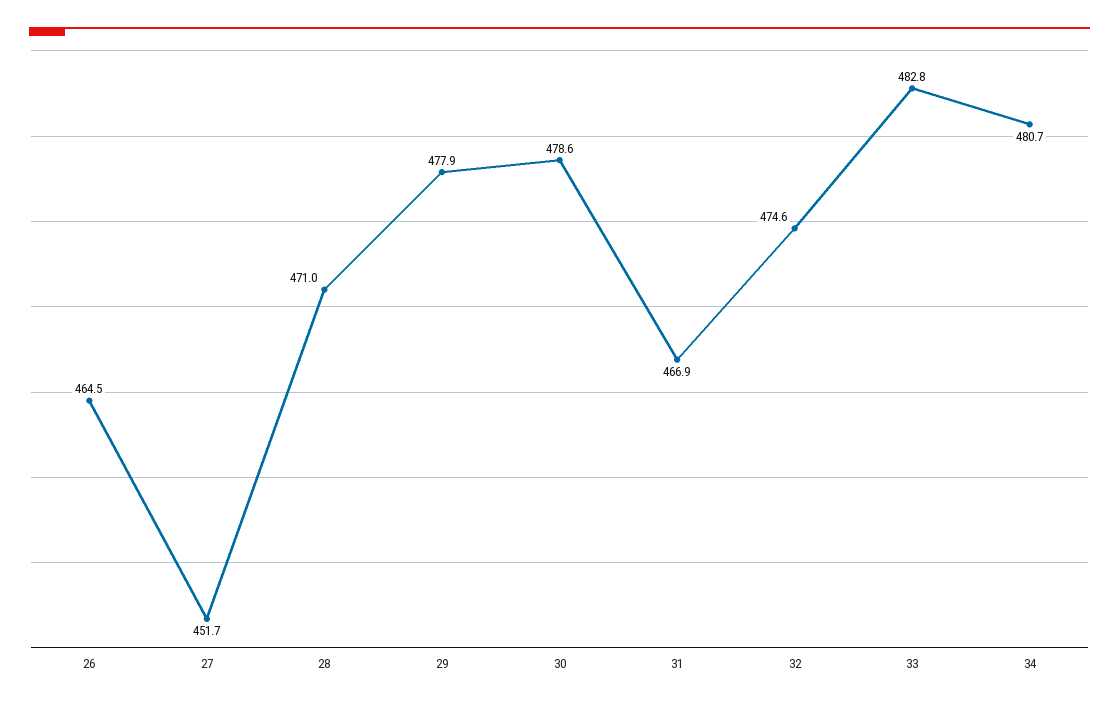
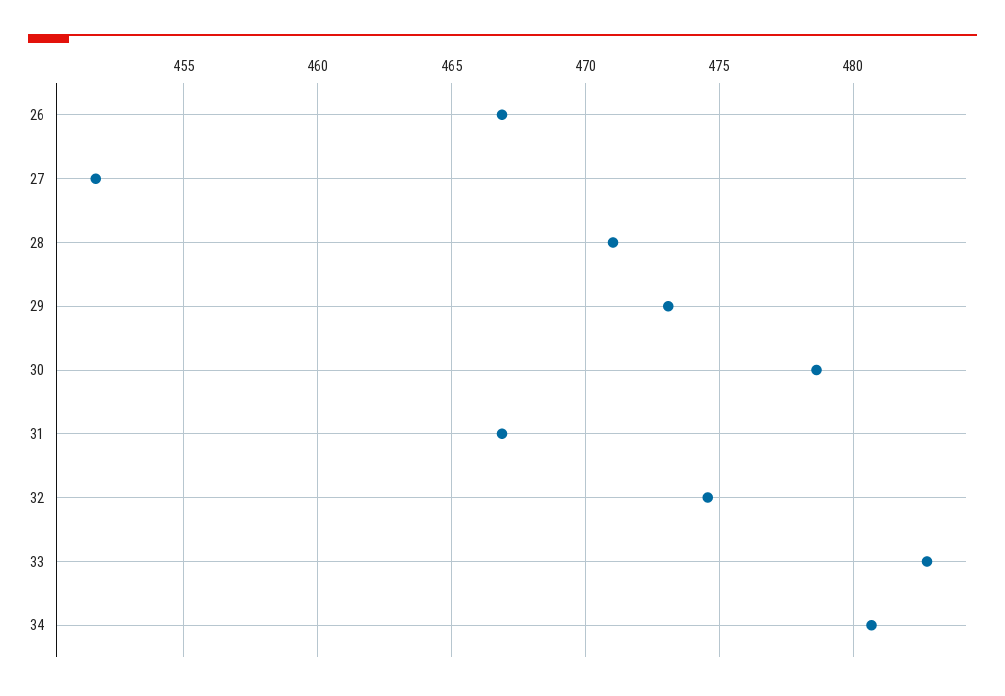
26: 464.5 -> 467
29: 477.9 -> 473

